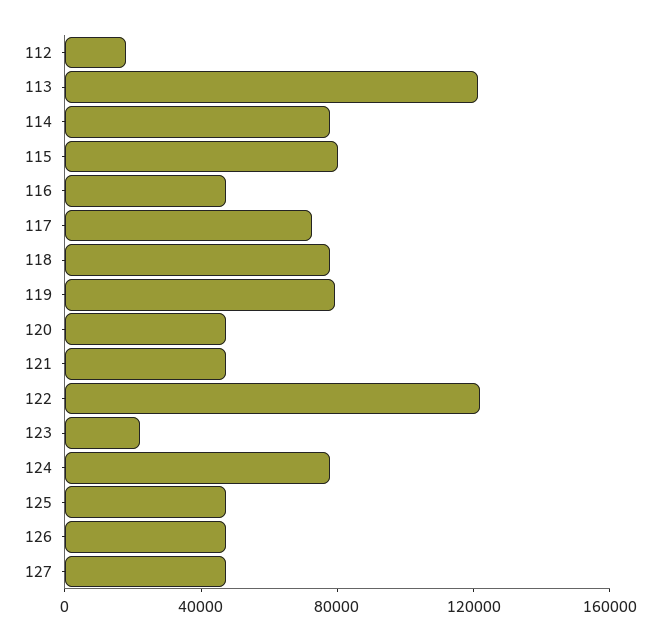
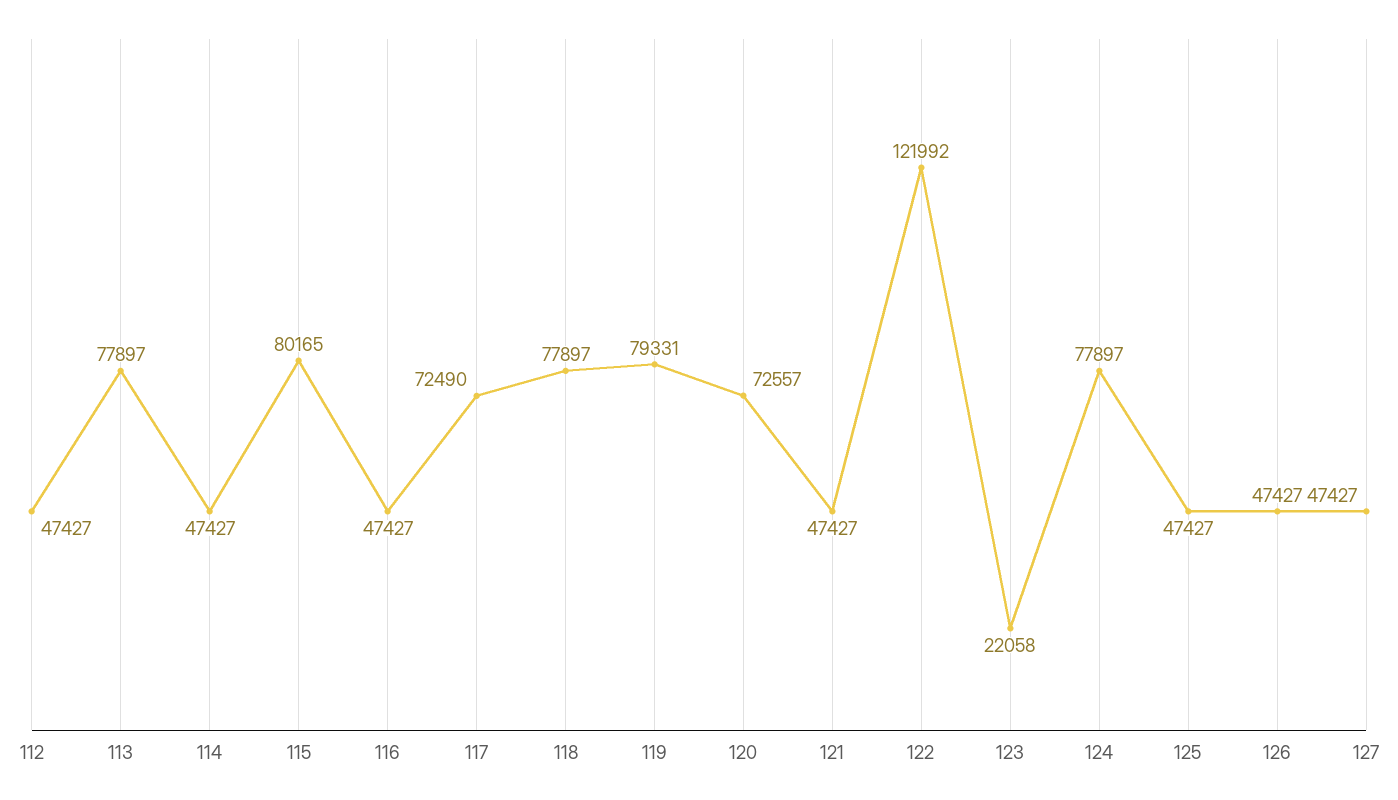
112: 20000 -> 47427
113: 120000 -> 77897
114: 80000 -> 47427
120: 50000 -> 72557

